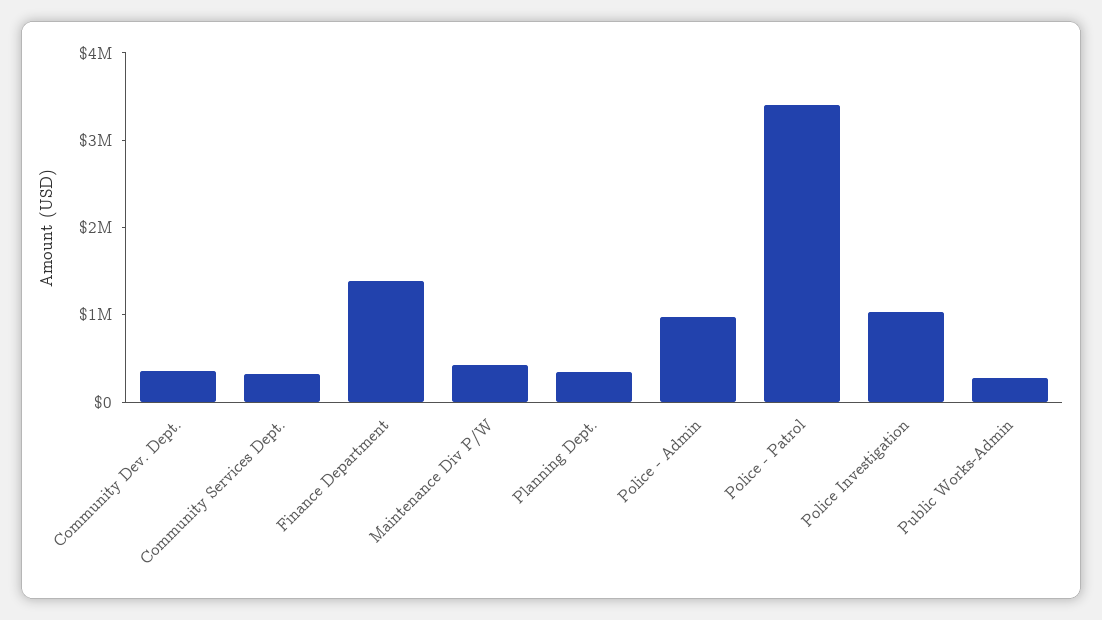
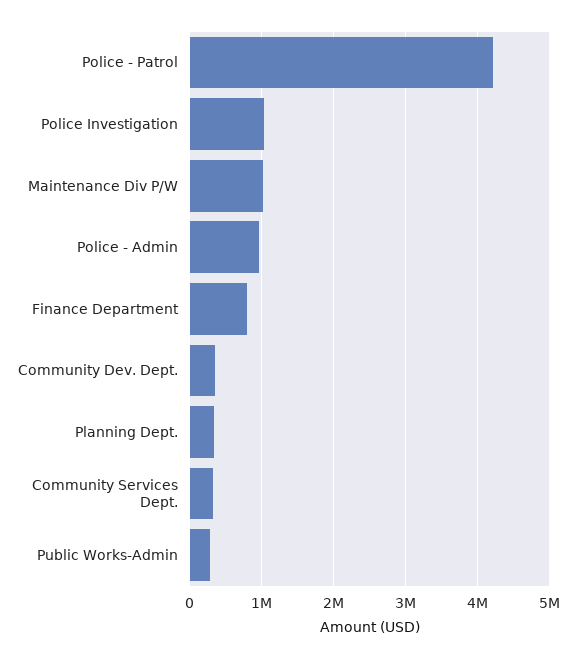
Finance Department: 1400000 -> 800000
Maintenance Div P/W: 400000 -> 1000000
Police - Patrol: 3400000 -> 4200000

